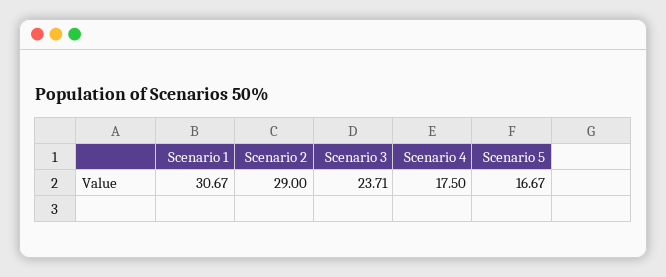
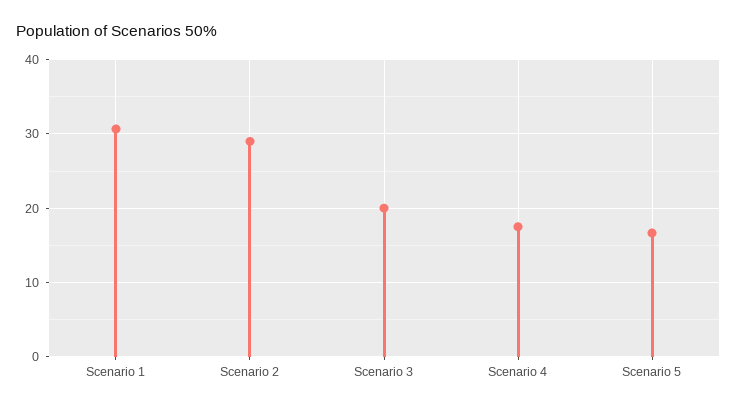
Scenario 3: 23.71 -> 20

